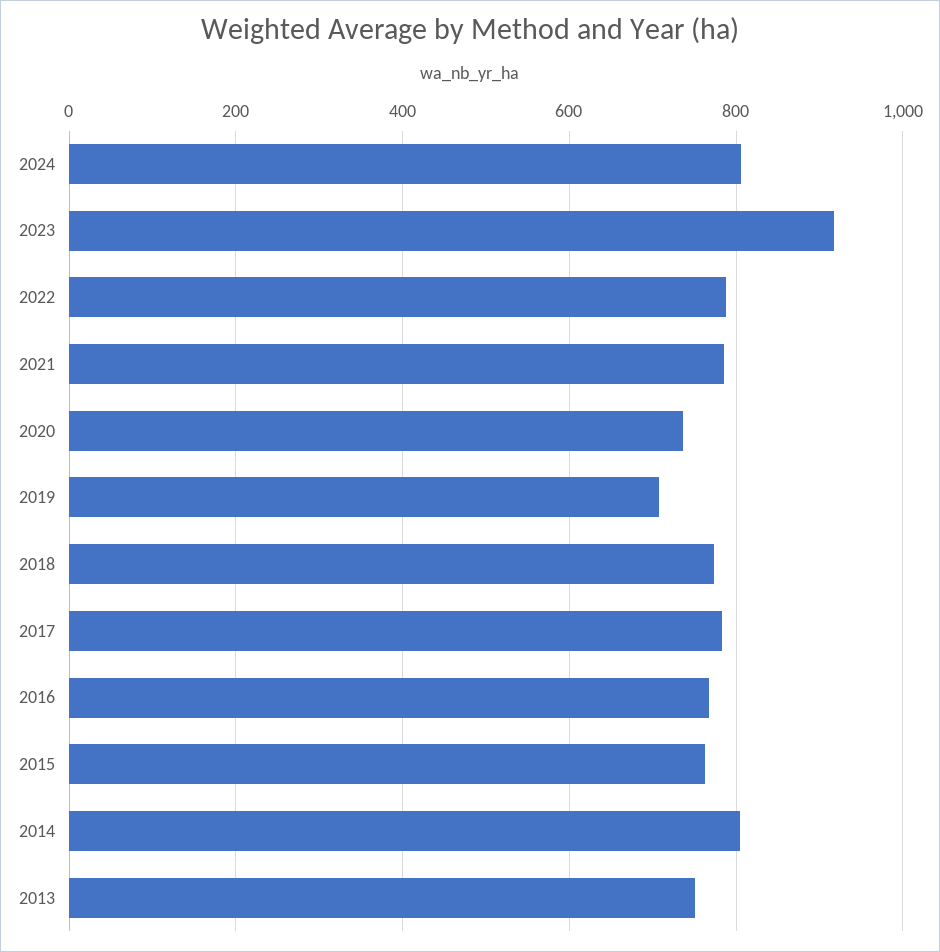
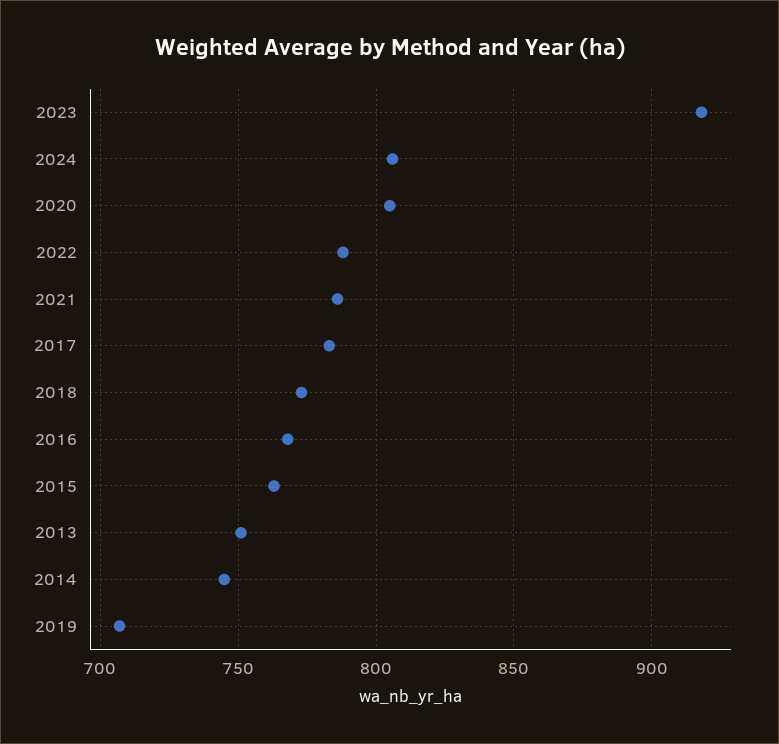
2020: 740 -> 805
2014: 800 -> 745

